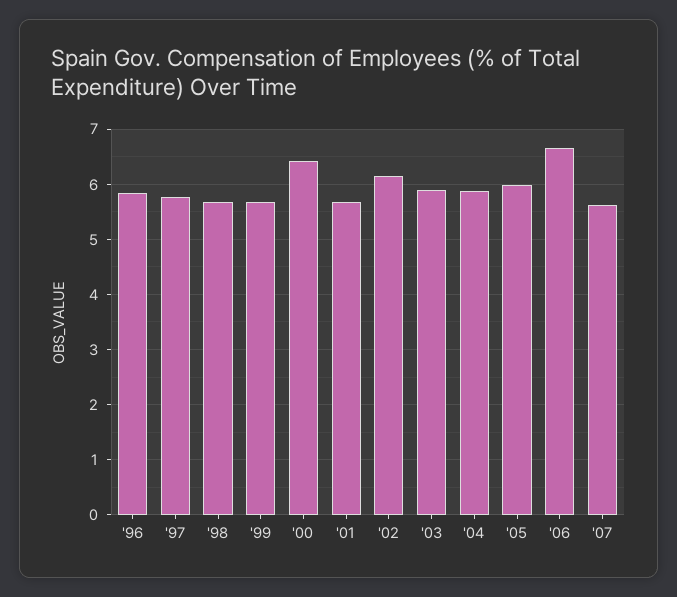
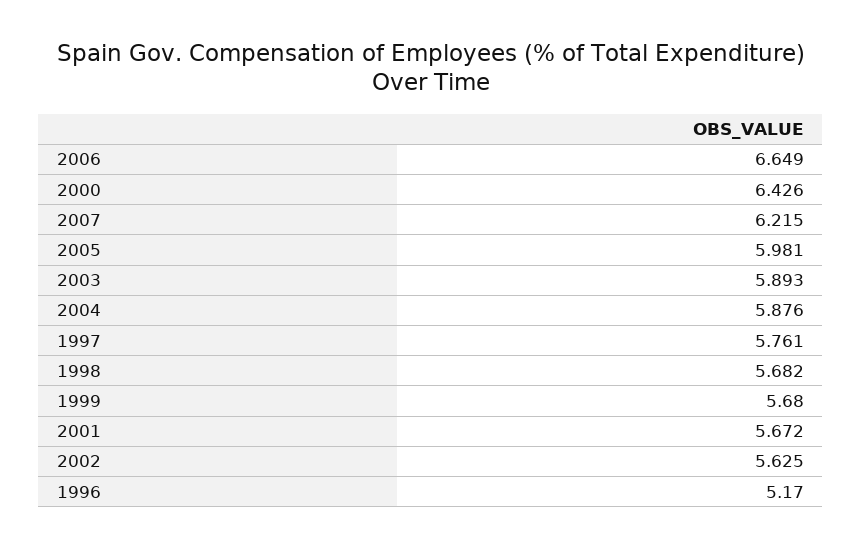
'96: 5.8 -> 5.17
'02: 6.2 -> 5.625
'07: 5.6 -> 6.215

